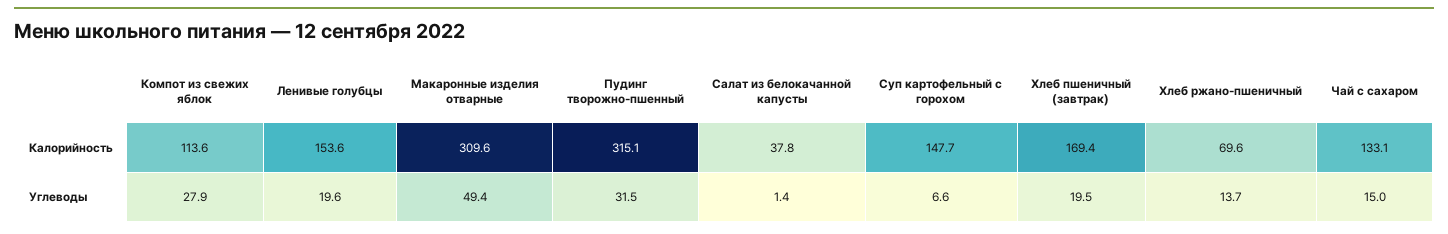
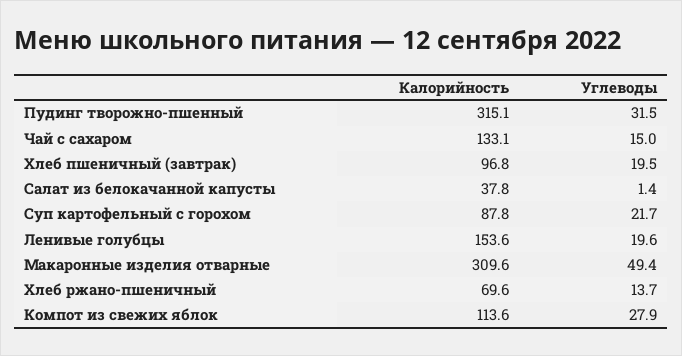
Суп картофельный с горохом, Калорийность: 147.7 -> 87.8
Хлеб пшеничный (завтрак), Калорийность: 169.4 -> 96.8
Суп картофельный с горохом, Углеводы: 6.6 -> 21.7

